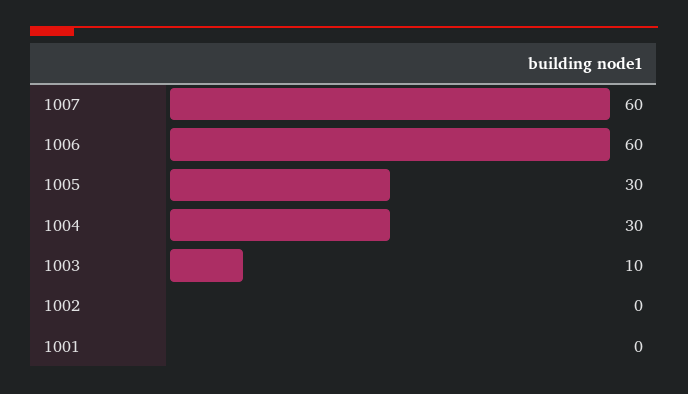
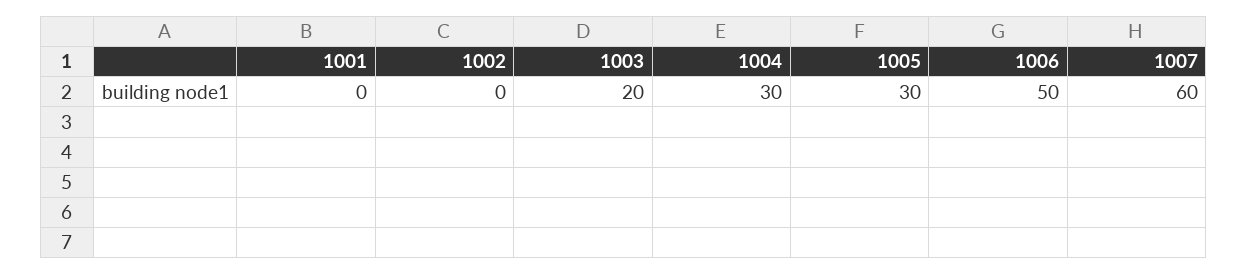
1006: 60 -> 50
1003: 10 -> 20

